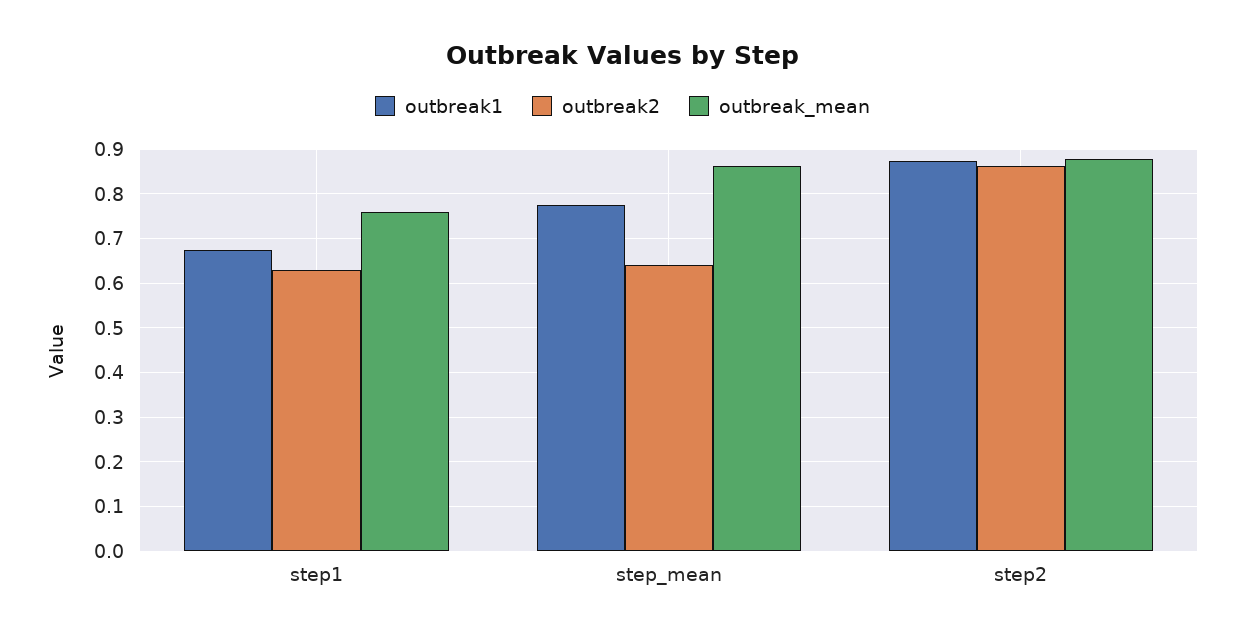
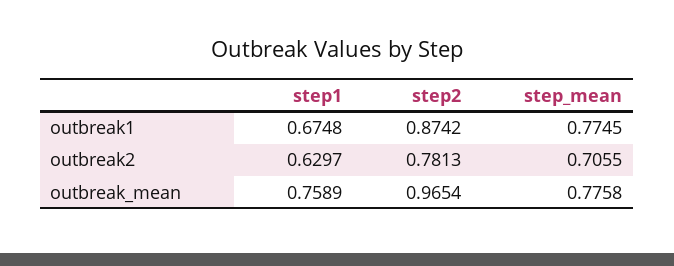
outbreak2, step_mean: 0.64 -> 0.7055
outbreak_mean, step_mean: 0.86 -> 0.7758
outbreak2, step2: 0.86 -> 0.7813
outbreak_mean, step2: 0.88 -> 0.9654

